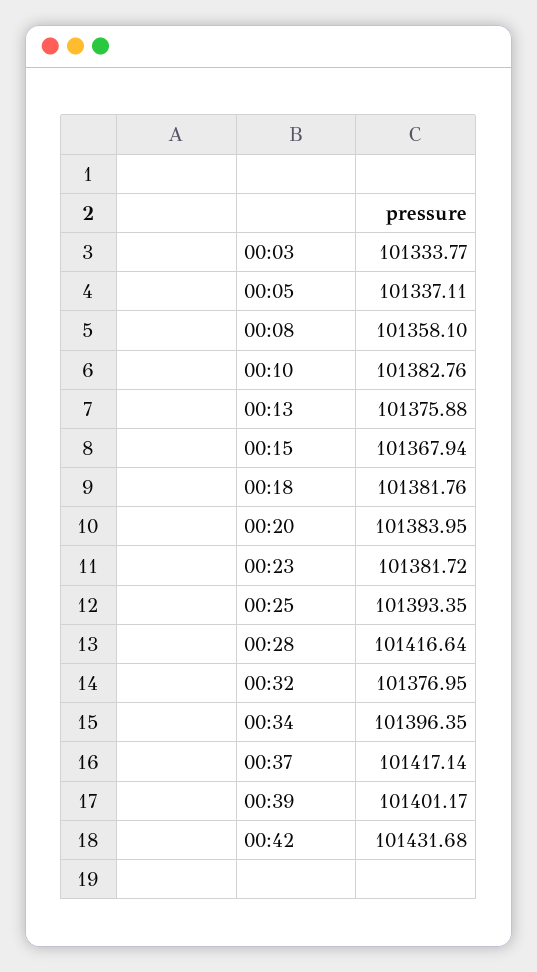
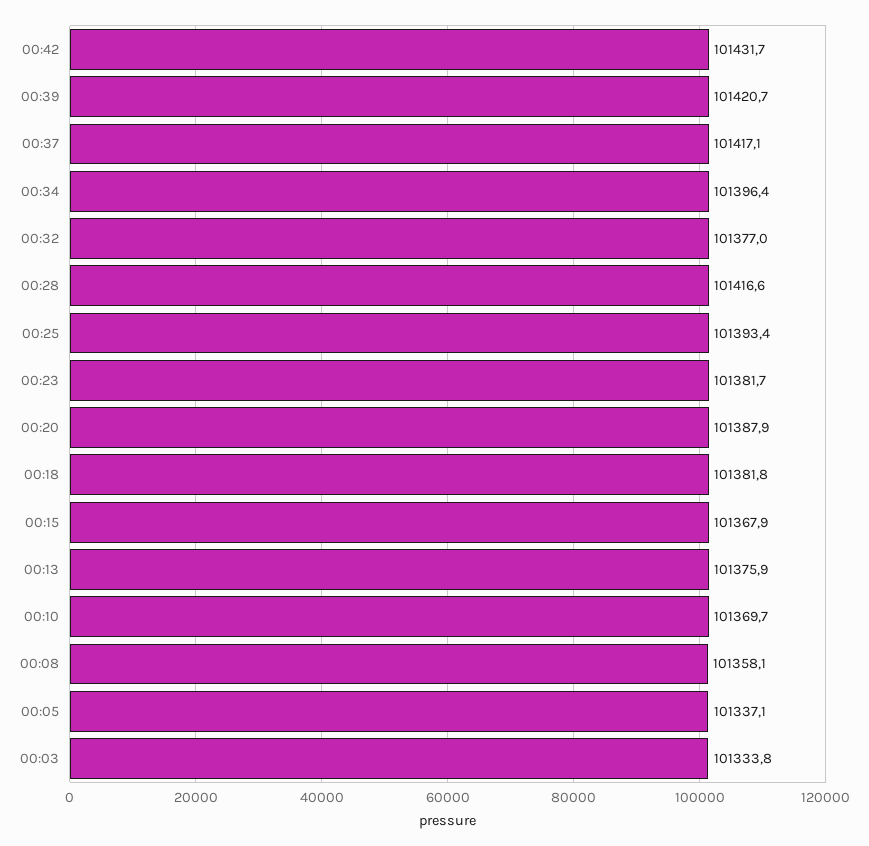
00:10: 101382.76 -> 101369.7
00:20: 101383.95 -> 101387.9
00:39: 101401.17 -> 101420.7

